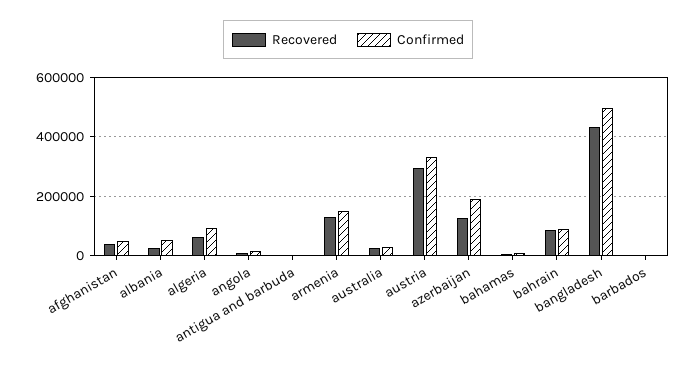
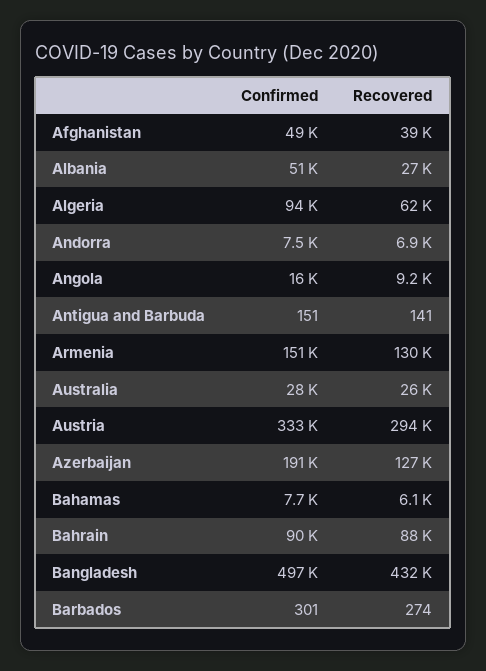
Confirmed, Andorra: none -> 7500
Recovered, Andorra: none -> 6900

